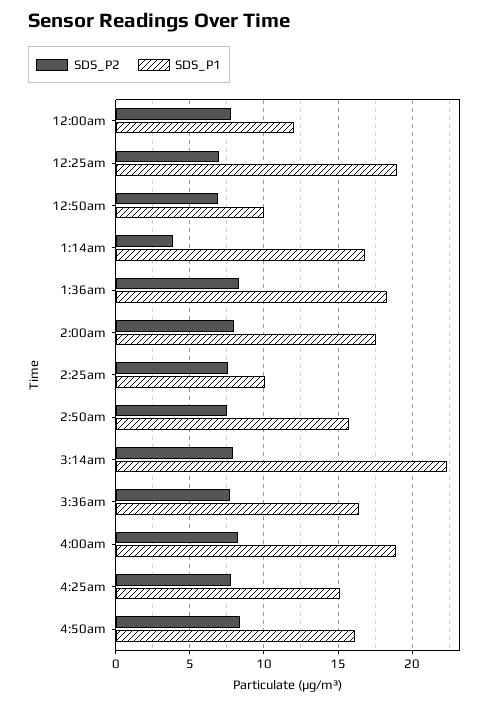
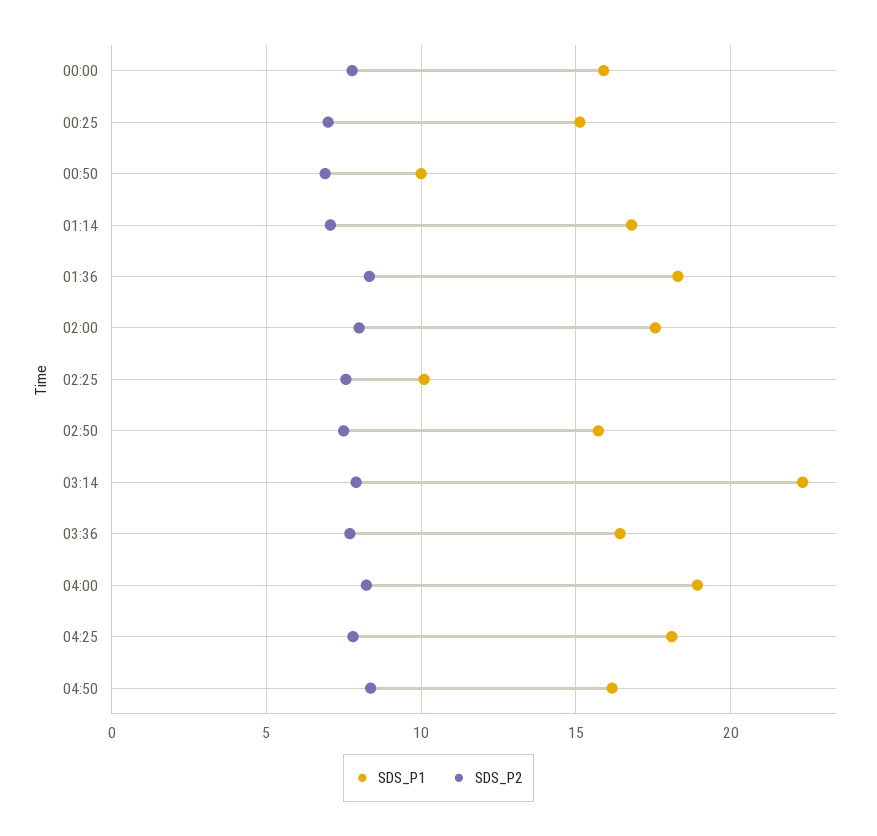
SDS_P1, 12:00am: 12 -> 16
SDS_P1, 12:25am: 19 -> 15
SDS_P2, 1:14am: 4 -> 7
SDS_P1, 4:25am: 15 -> 18

